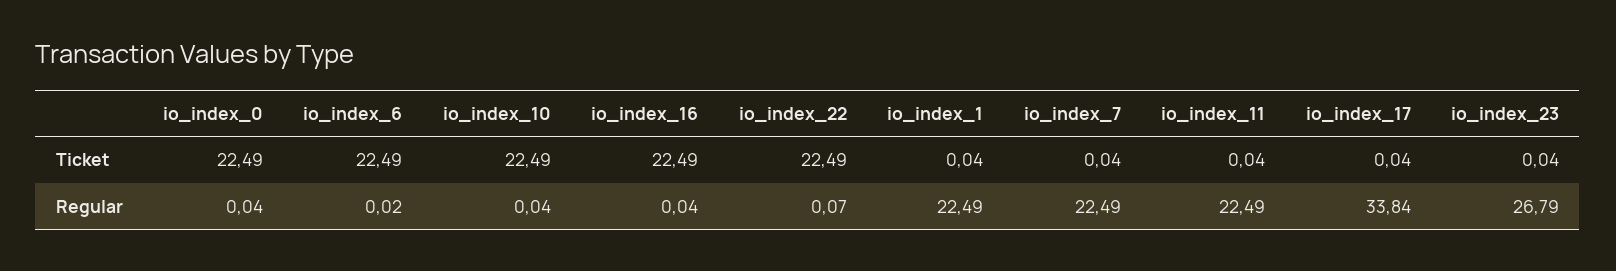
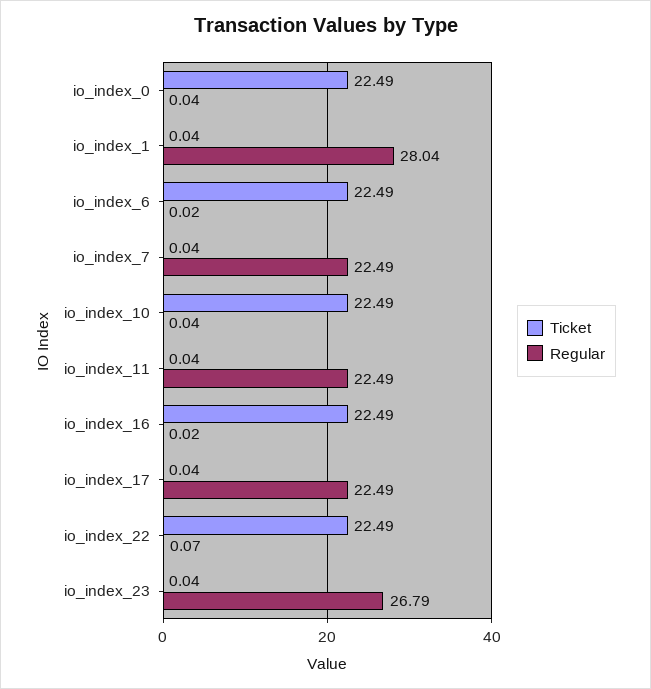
Regular, io_index_16: 0.04 -> 0.02
Regular, io_index_1: 22.49 -> 28.04
Regular, io_index_17: 33.84 -> 22.49

